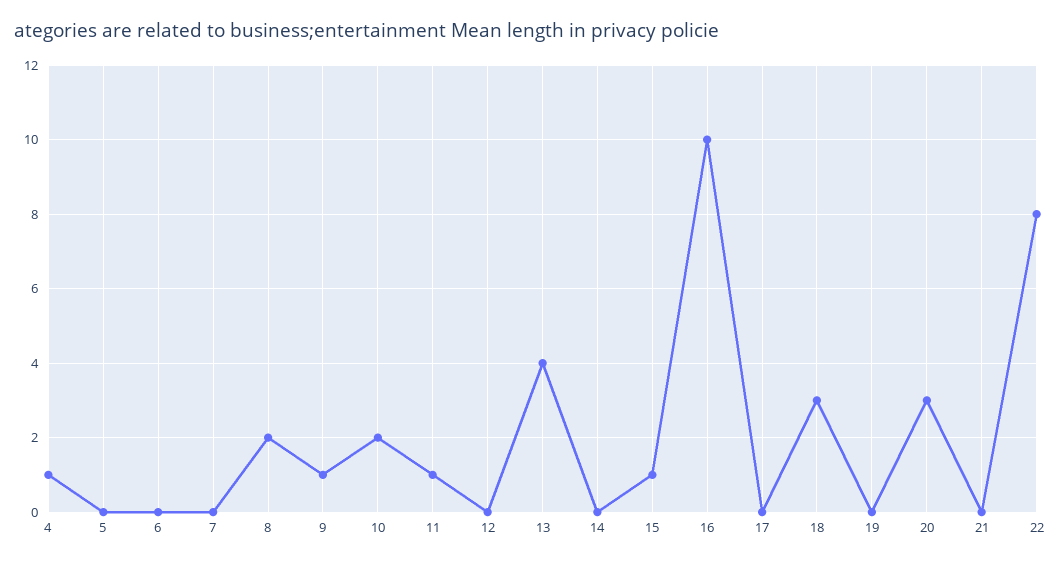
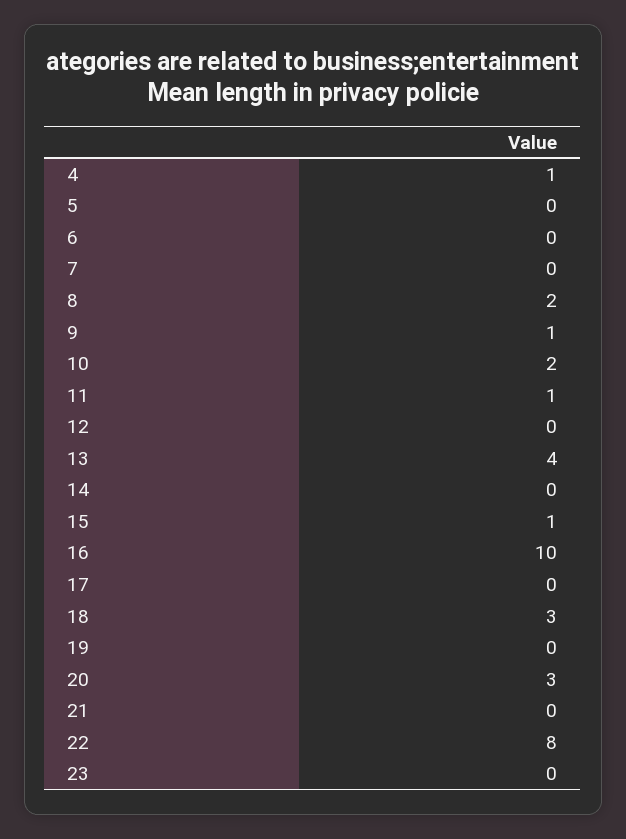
23: none -> 0

